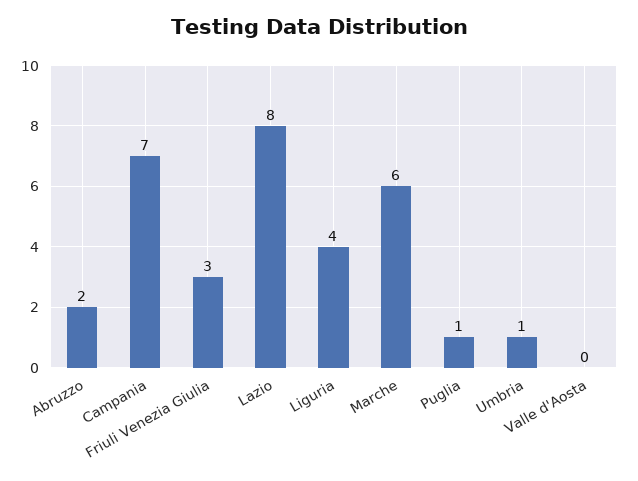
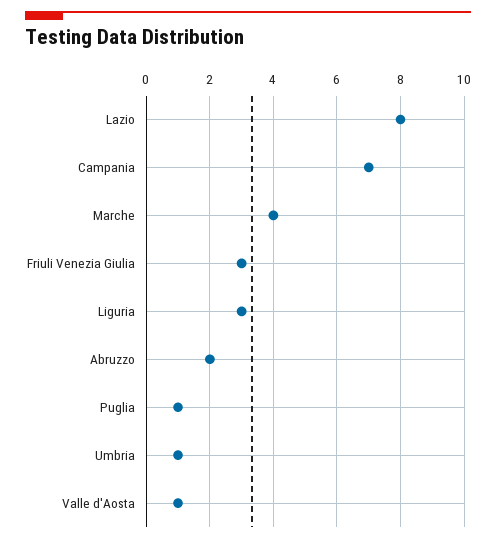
Liguria: 4 -> 3
Marche: 6 -> 4
Valle d'Aosta: 0 -> 1

